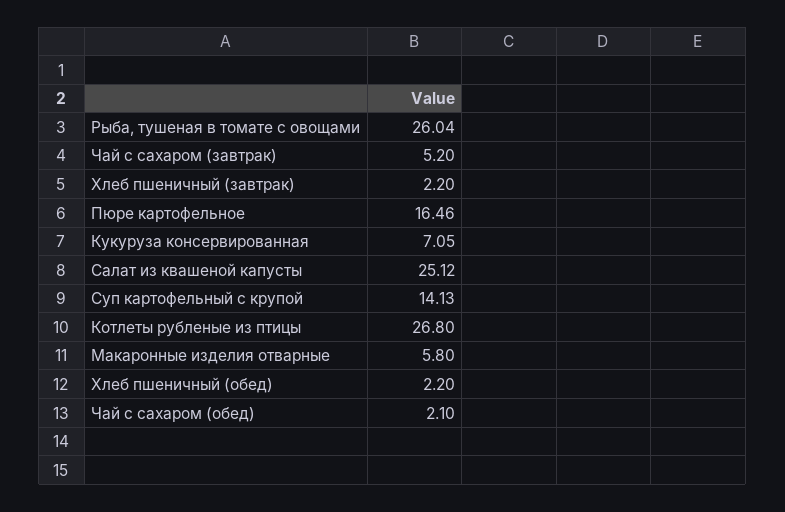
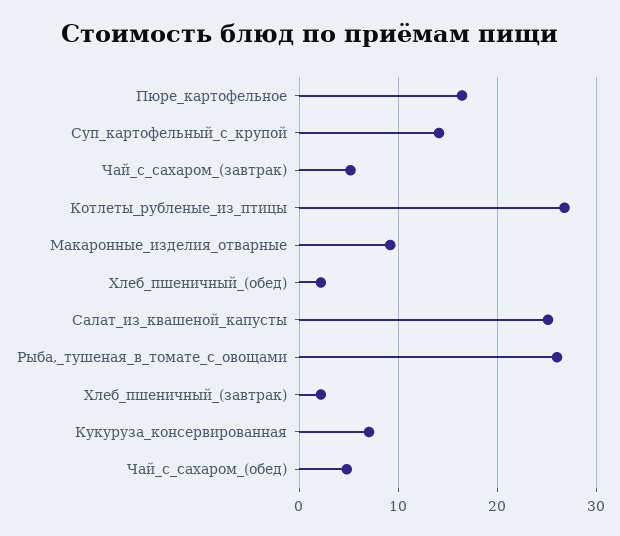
Макаронные изделия отварные: 5.8 -> 9
Чай с сахаром (обед): 2.1 -> 5

